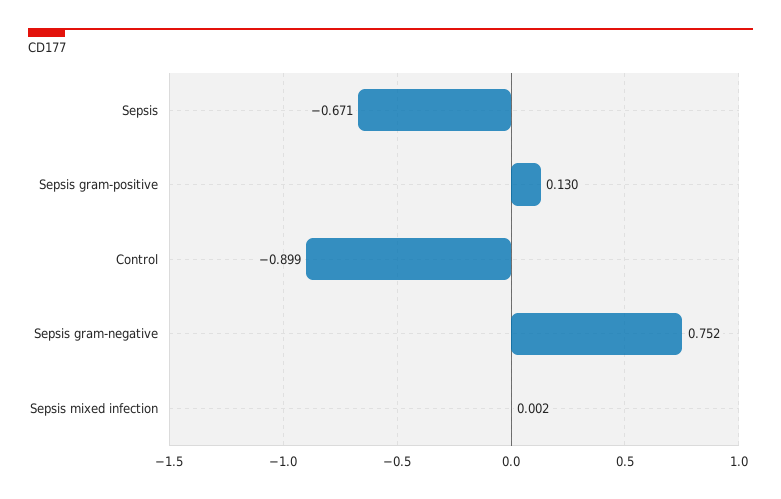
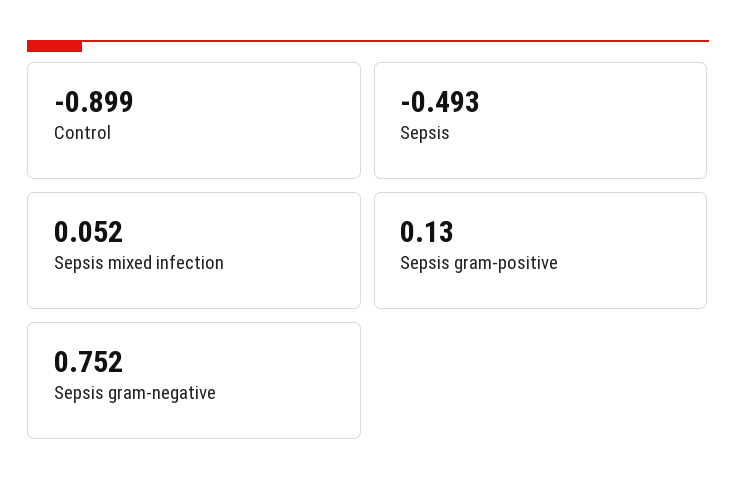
Sepsis: -0.671 -> -0.493
Sepsis mixed infection: 0.002 -> 0.052

